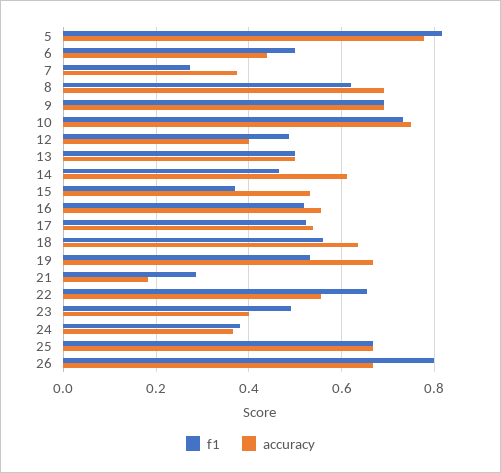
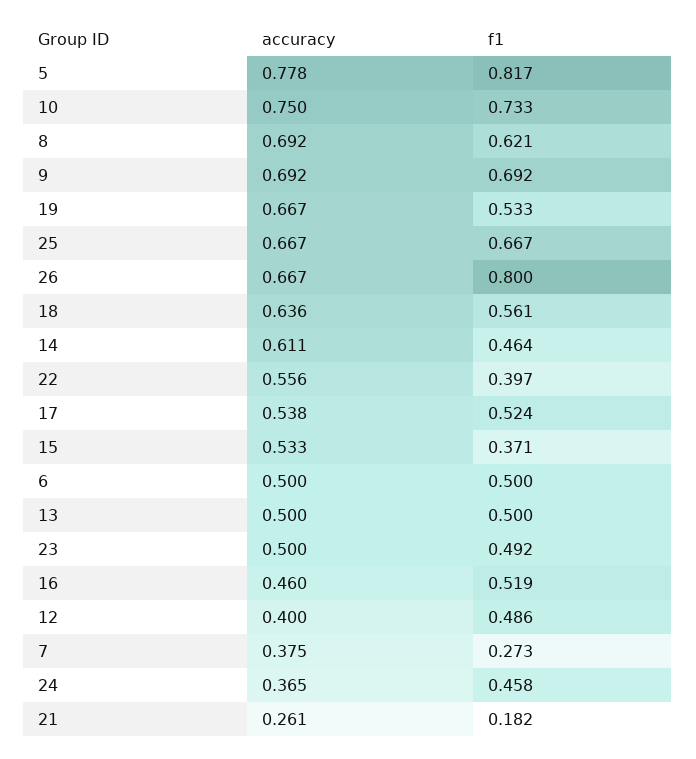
accuracy, 6: 0.44 -> 0.5
accuracy, 16: 0.56 -> 0.46
f1, 21: 0.28 -> 0.182
accuracy, 21: 0.18 -> 0.261
f1, 22: 0.66 -> 0.397
accuracy, 23: 0.4 -> 0.5
f1, 24: 0.38 -> 0.458

